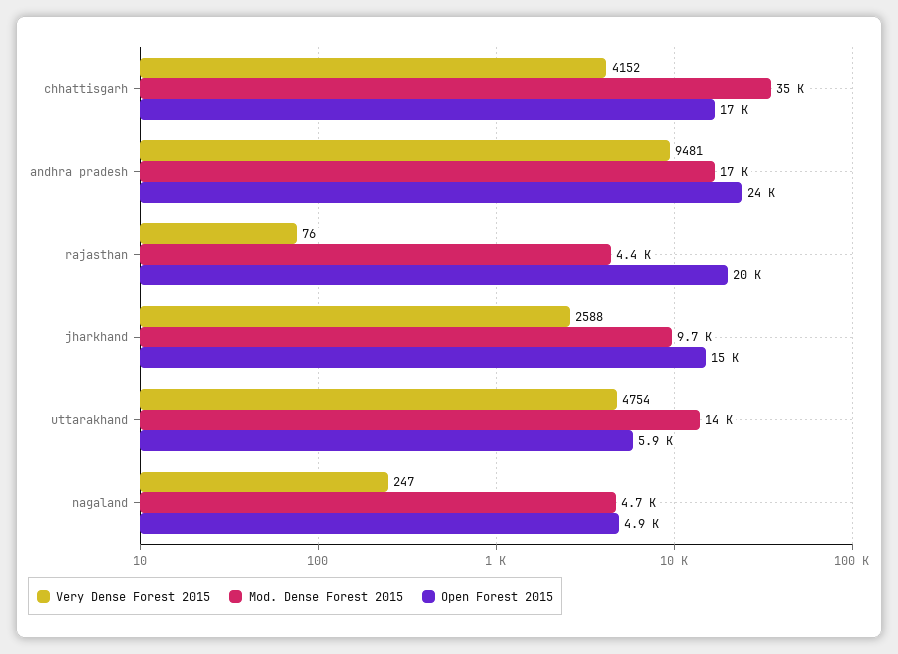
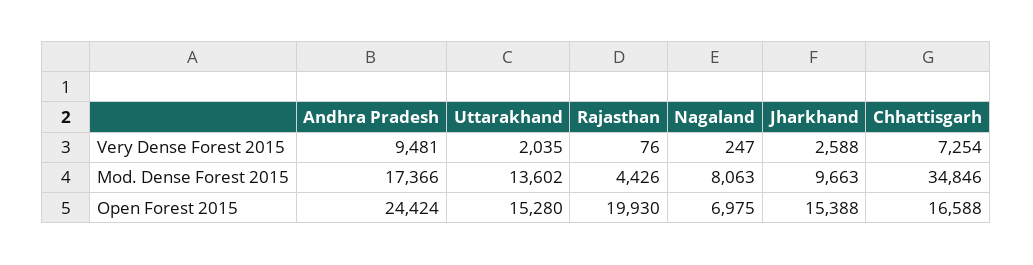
Very Dense Forest 2015, chhattisgarh: 4152 -> 7254
Very Dense Forest 2015, uttarakhand: 4754 -> 2035
Open Forest 2015, uttarakhand: 5900 -> 15280
Mod. Dense Forest 2015, nagaland: 4700 -> 8063
Open Forest 2015, nagaland: 4900 -> 6975

